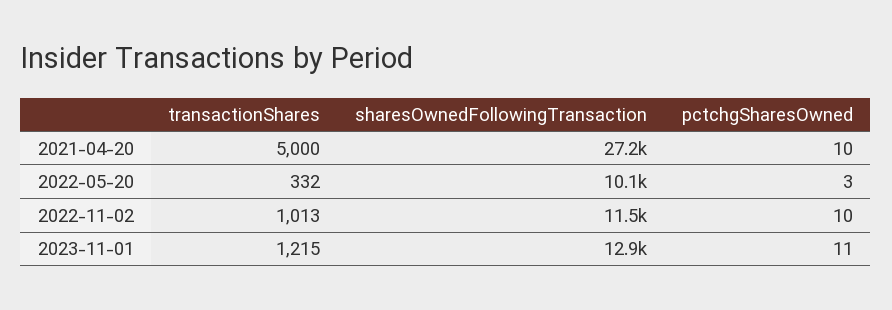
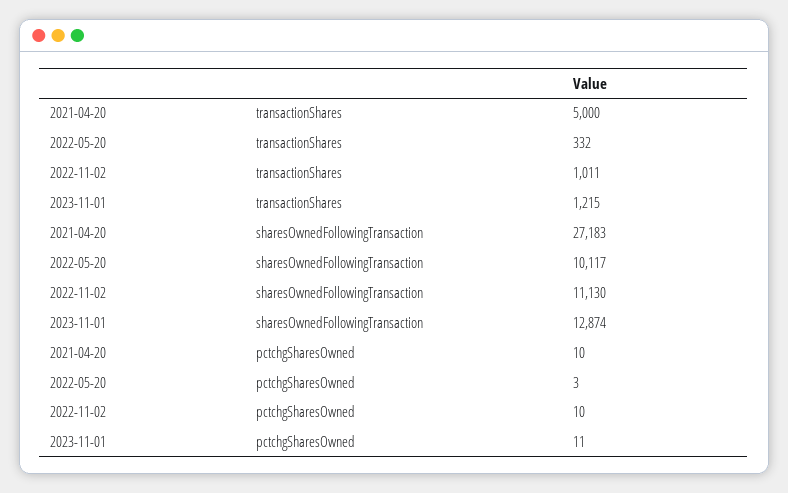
transactionShares, 2022-11-02: 1013 -> 1011
sharesOwnedFollowingTransaction, 2022-11-02: 11500 -> 11130

